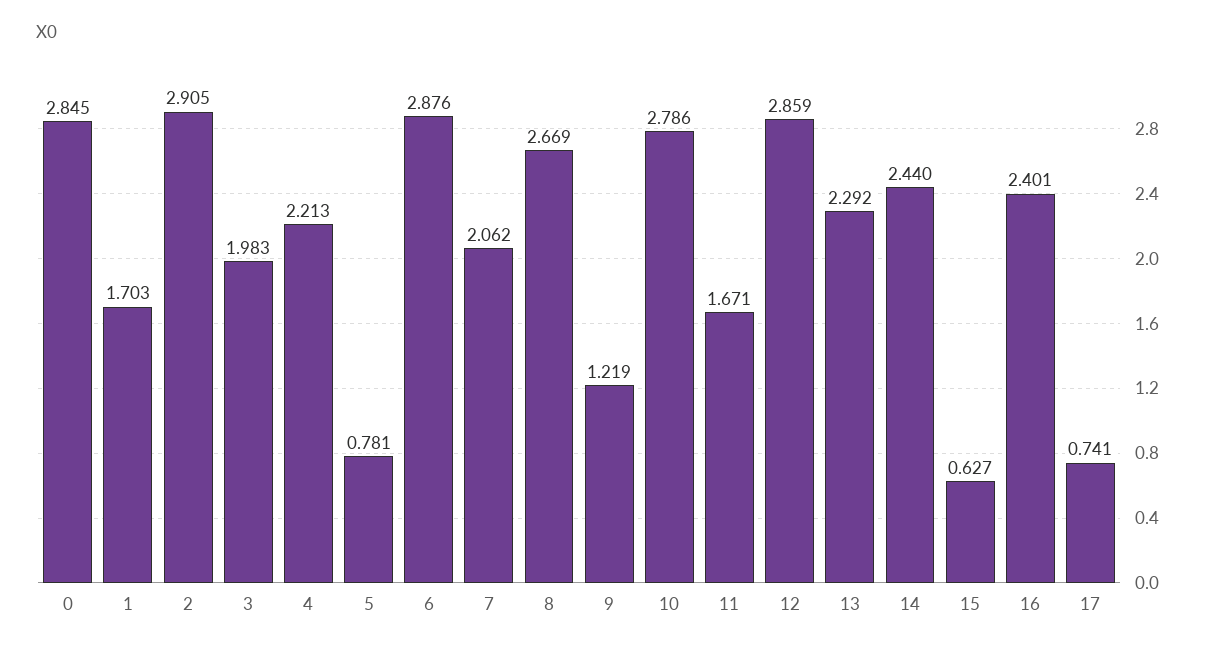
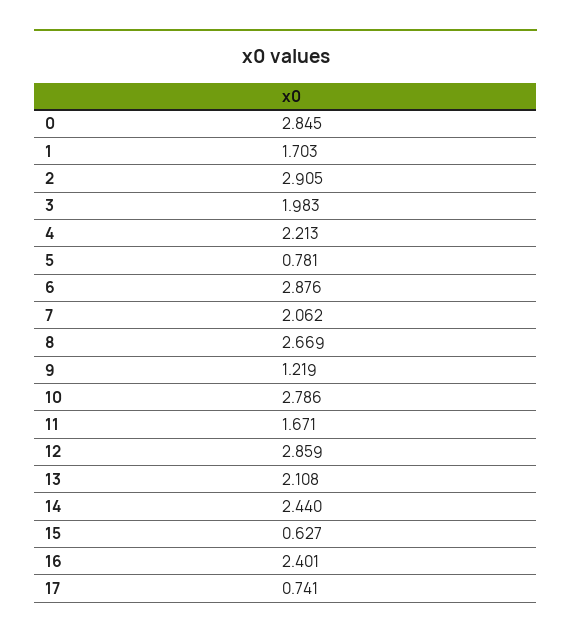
13: 2.292 -> 2.108

